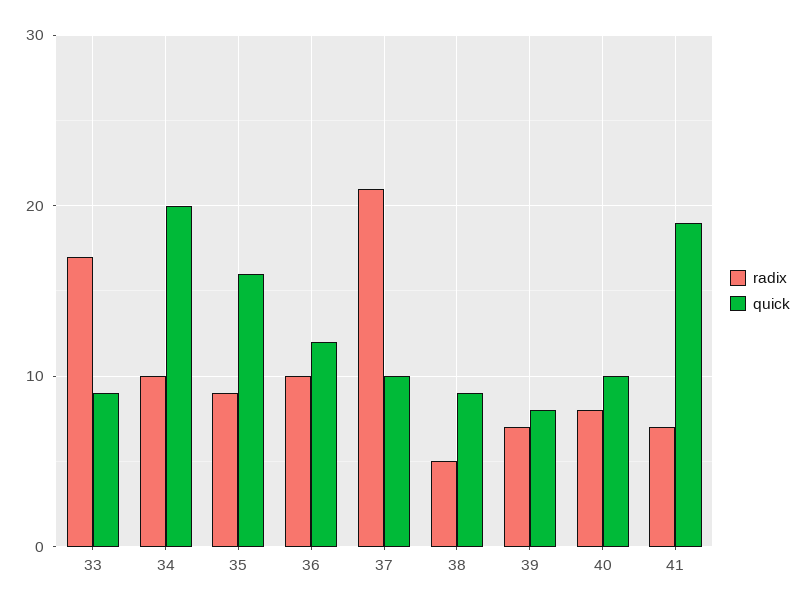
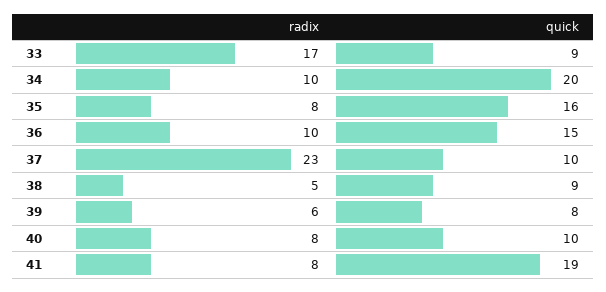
radix, 35: 9 -> 8
quick, 36: 12 -> 15
radix, 37: 21 -> 23
radix, 39: 7 -> 6
radix, 41: 7 -> 8

